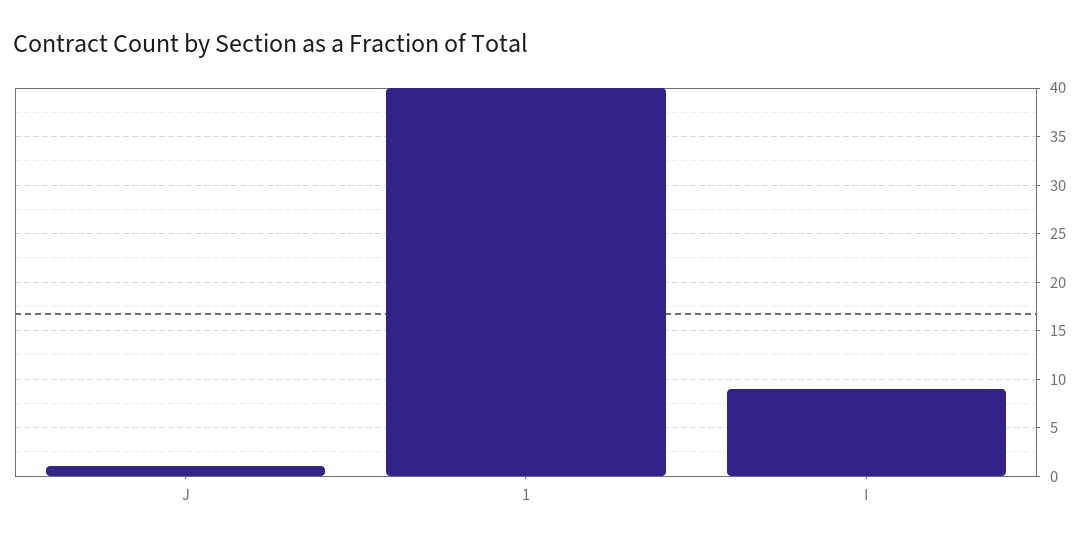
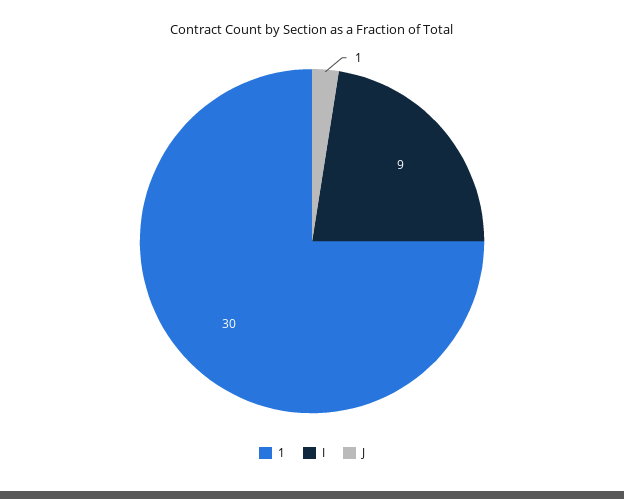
1: 40 -> 30

